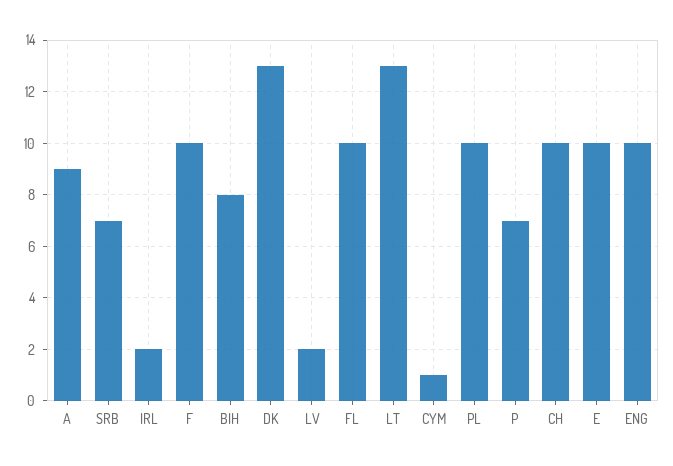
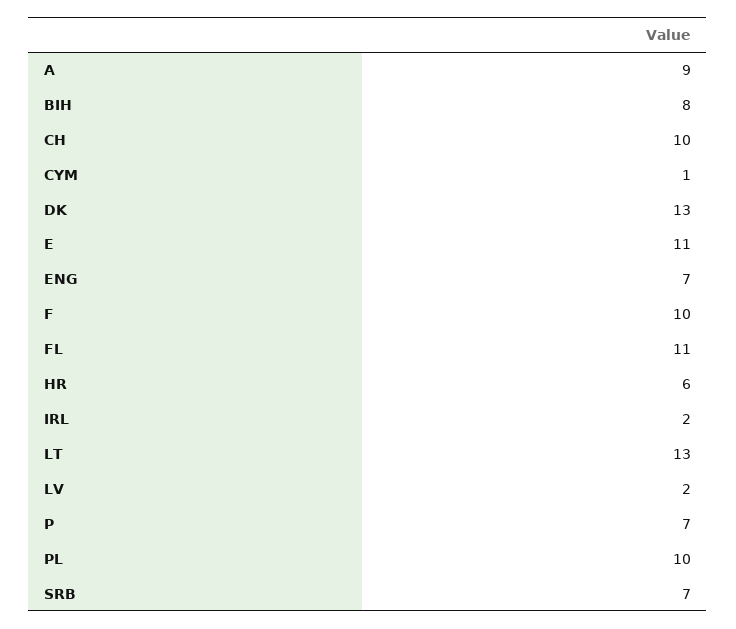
FL: 10 -> 11
E: 10 -> 11
ENG: 10 -> 7
HR: none -> 6

